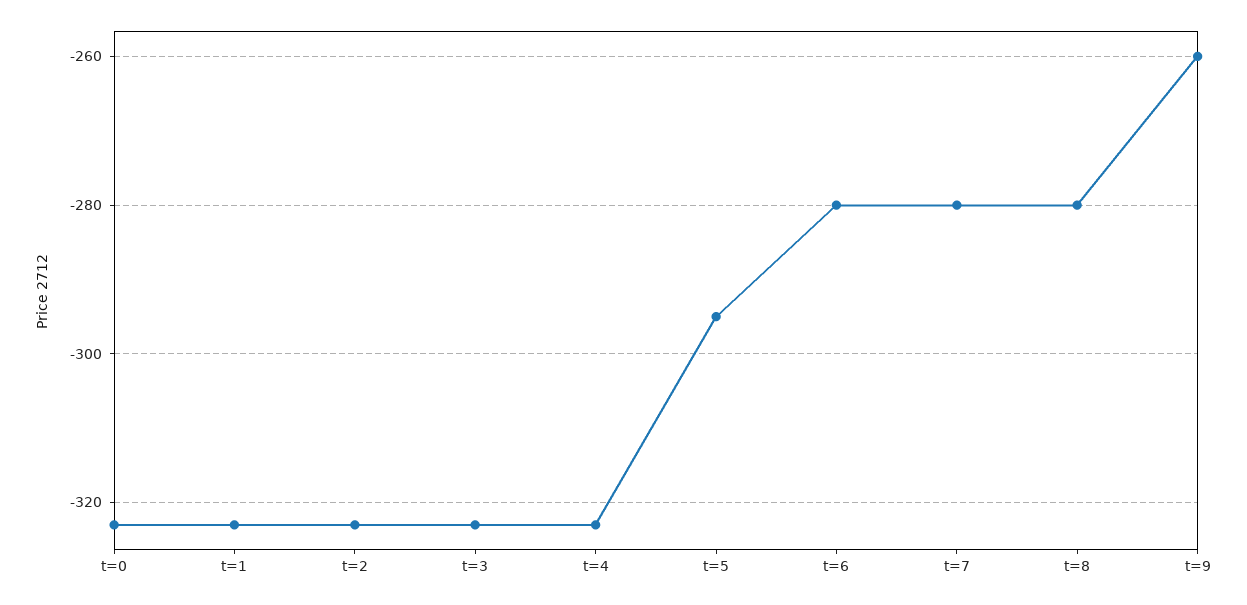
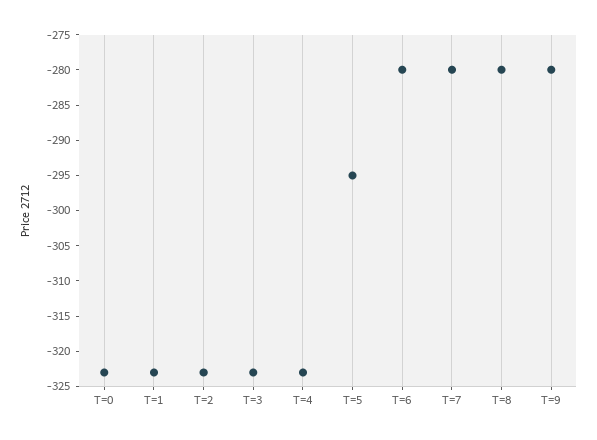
t=9: -260 -> -280

